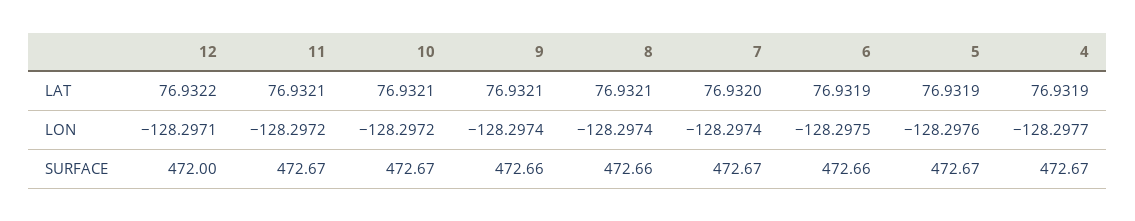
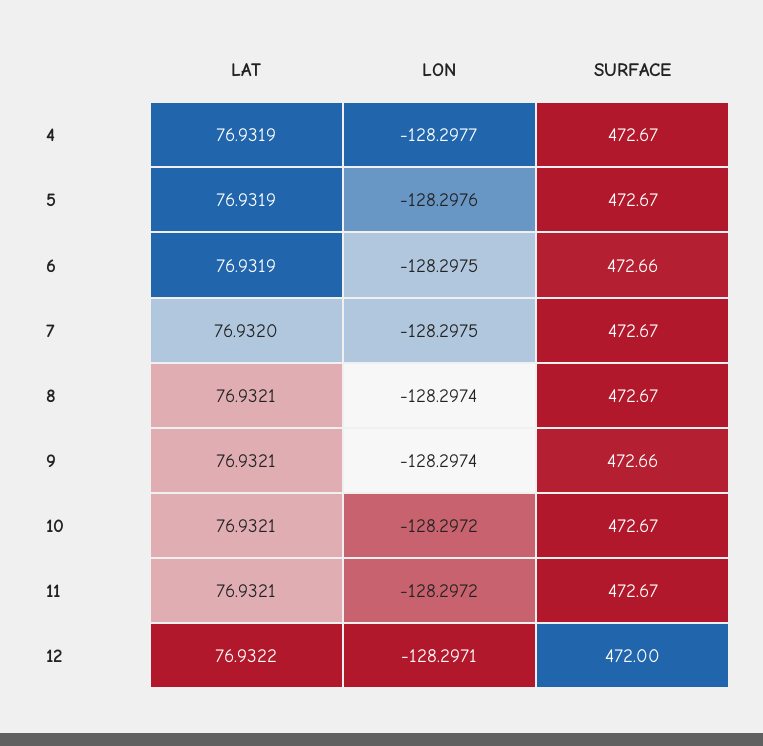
7, LON: -128.2974 -> -128.2975
8, SURFACE: 472.66 -> 472.67

